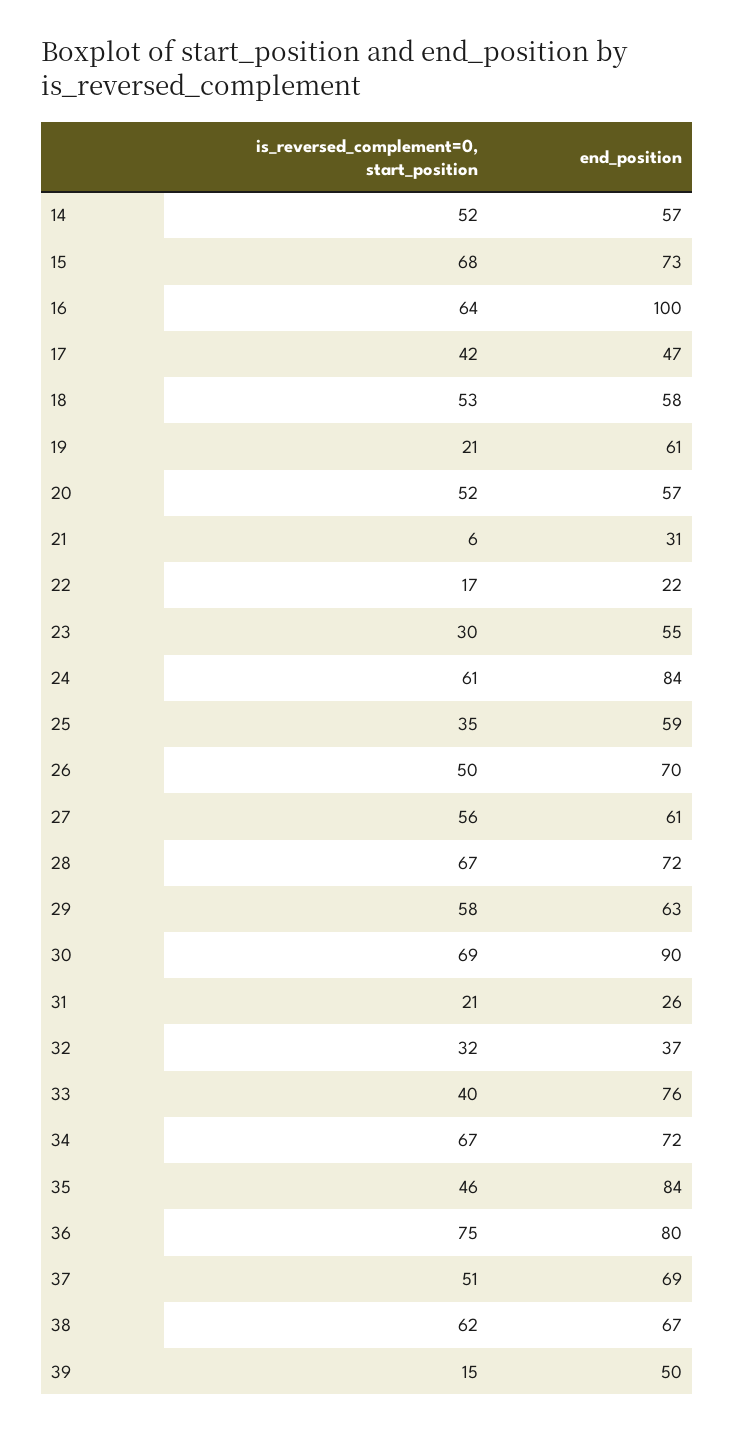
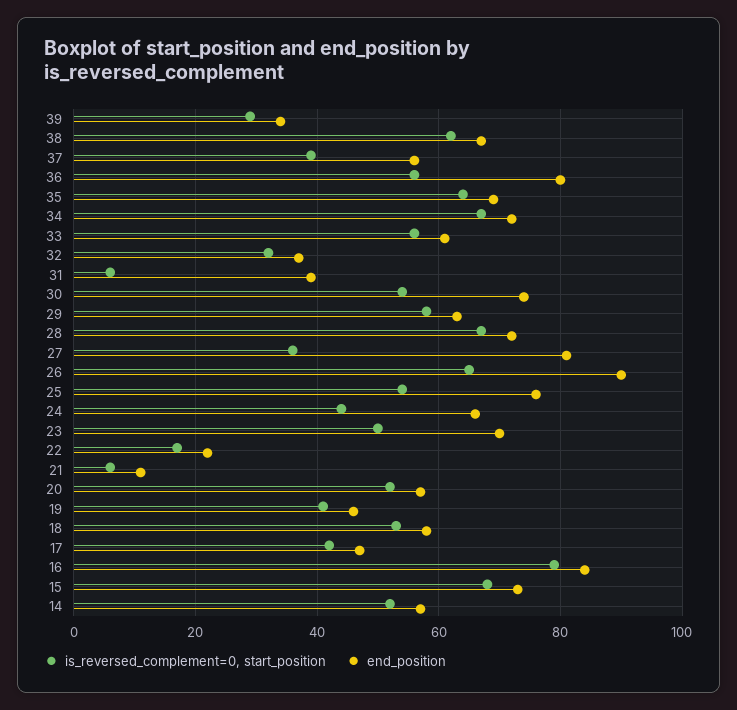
is_reversed_complement=0, start_position, 16: 64 -> 80
end_position, 16: 100 -> 85
is_reversed_complement=0, start_position, 19: 21 -> 40
end_position, 19: 61 -> 45
end_position, 21: 31 -> 10
is_reversed_complement=0, start_position, 23: 30 -> 50
end_position, 23: 55 -> 70
is_reversed_complement=0, start_position, 24: 61 -> 45
end_position, 24: 84 -> 65
is_reversed_complement=0, start_position, 25: 35 -> 55
end_position, 25: 59 -> 75
is_reversed_complement=0, start_position, 26: 50 -> 65
end_position, 26: 70 -> 90
is_reversed_complement=0, start_position, 27: 56 -> 35
end_position, 27: 61 -> 80
is_reversed_complement=0, start_position, 30: 69 -> 55
end_position, 30: 90 -> 75
is_reversed_complement=0, start_position, 31: 21 -> 5
end_position, 31: 26 -> 40
is_reversed_complement=0, start_position, 33: 40 -> 55
end_position, 33: 76 -> 60
is_reversed_complement=0, start_position, 35: 46 -> 65
end_position, 35: 84 -> 70
is_reversed_complement=0, start_position, 36: 75 -> 55
is_reversed_complement=0, start_position, 37: 51 -> 40
end_position, 37: 69 -> 55
is_reversed_complement=0, start_position, 39: 15 -> 30
end_position, 39: 50 -> 35

